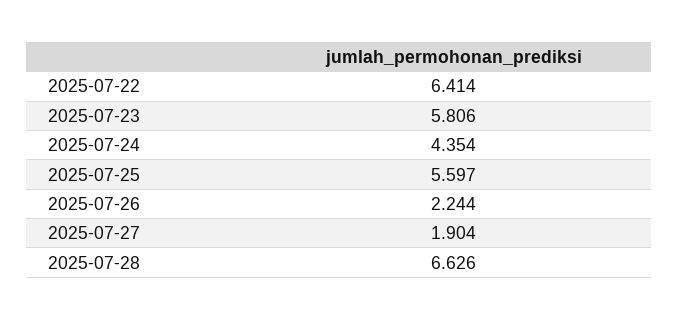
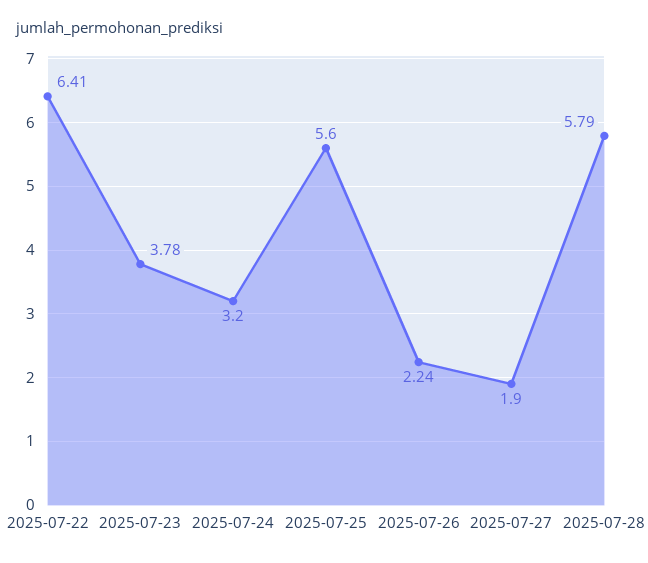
2025-07-23: 5.806 -> 3.78
2025-07-24: 4.354 -> 3.2
2025-07-28: 6.626 -> 5.79

